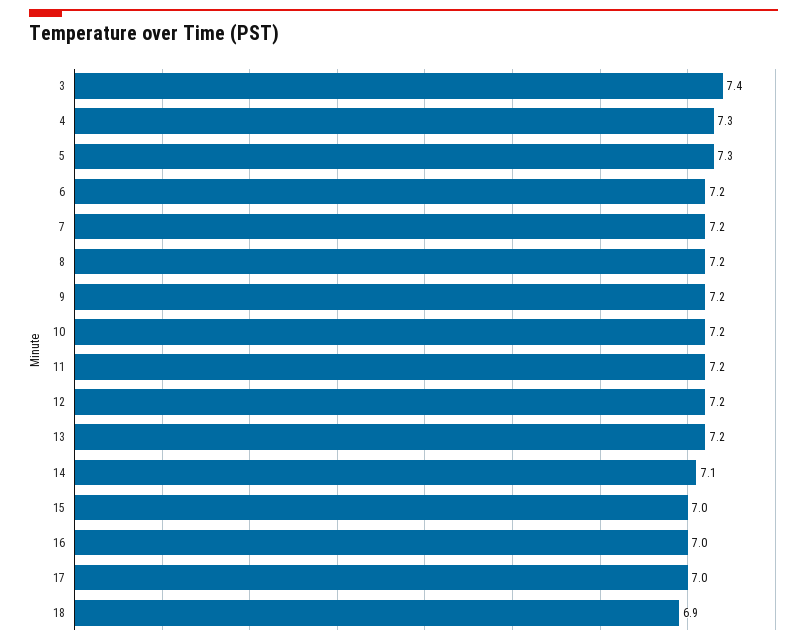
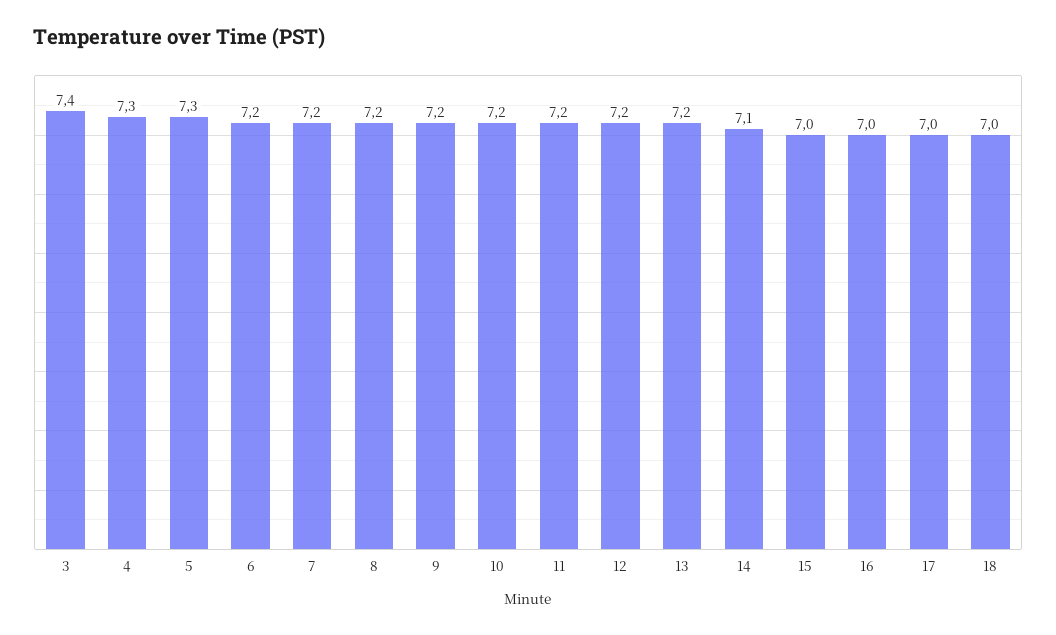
18: 6.9 -> 7

